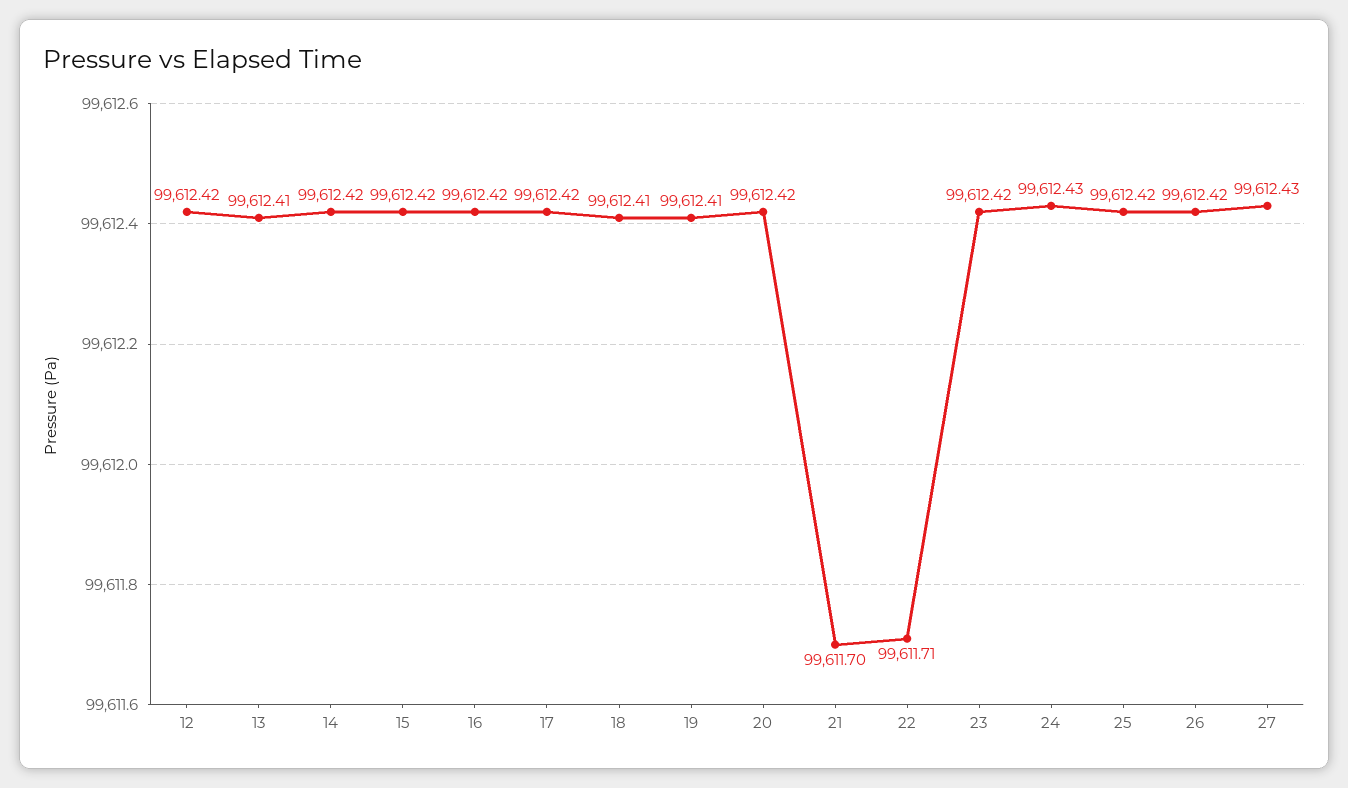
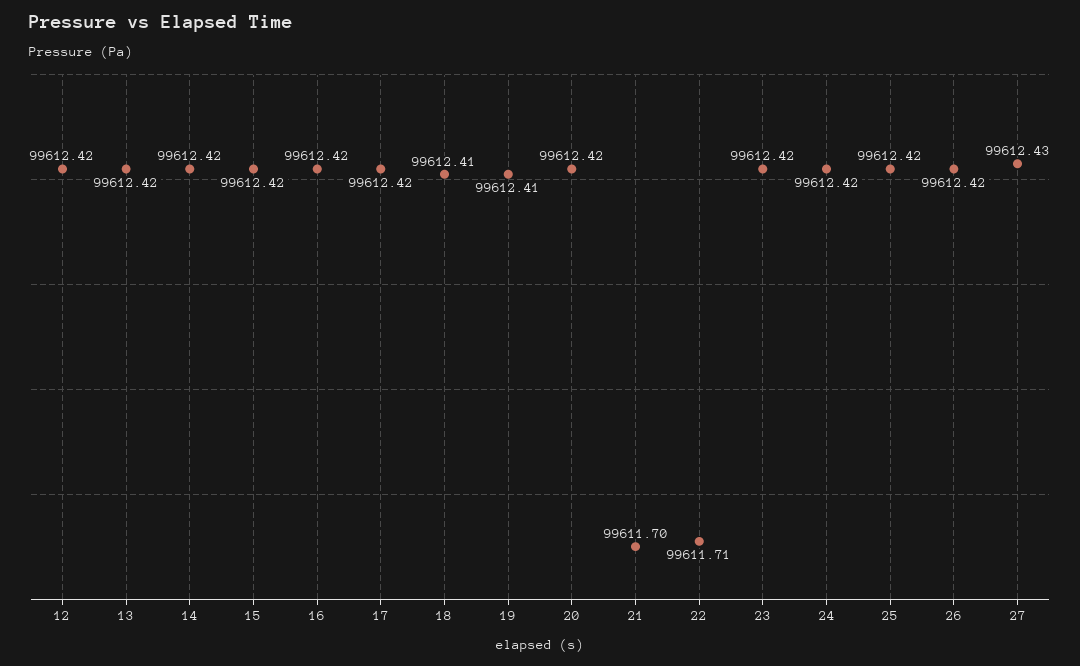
13: 99612.41 -> 99612.42
24: 99612.43 -> 99612.42

